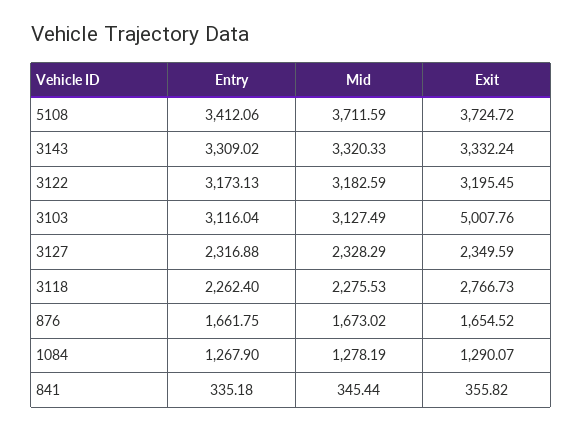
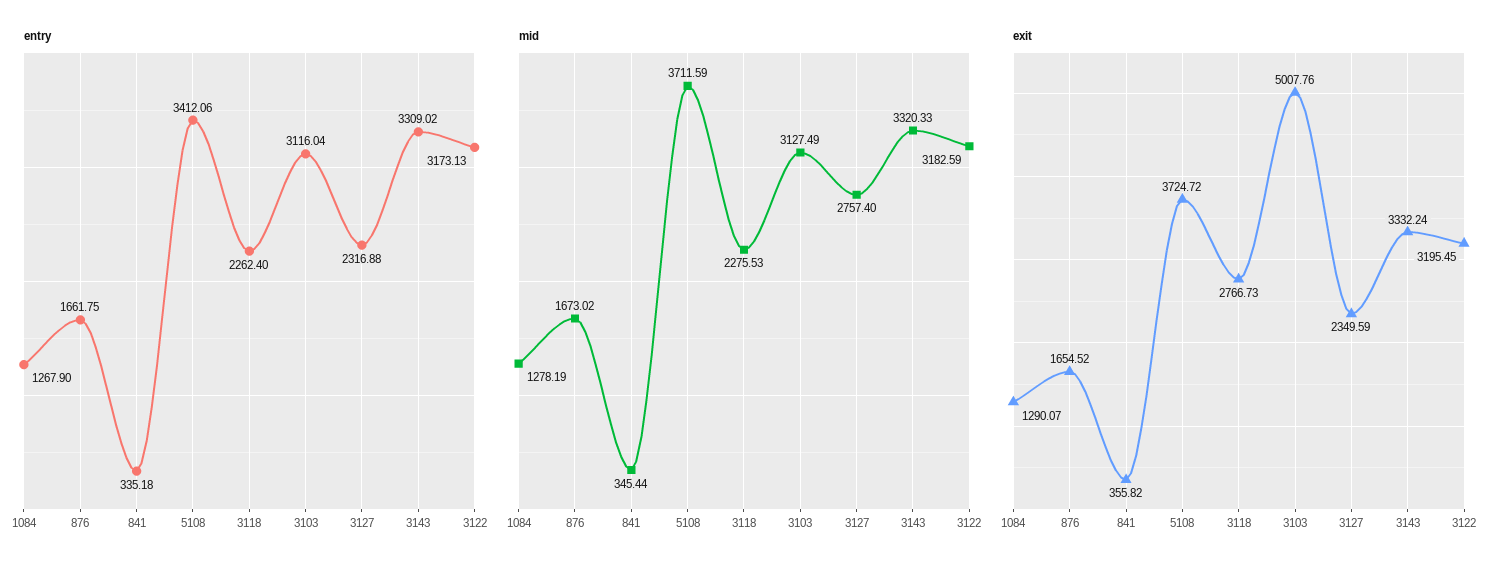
Mid, 3127: 2328.29 -> 2757.4

